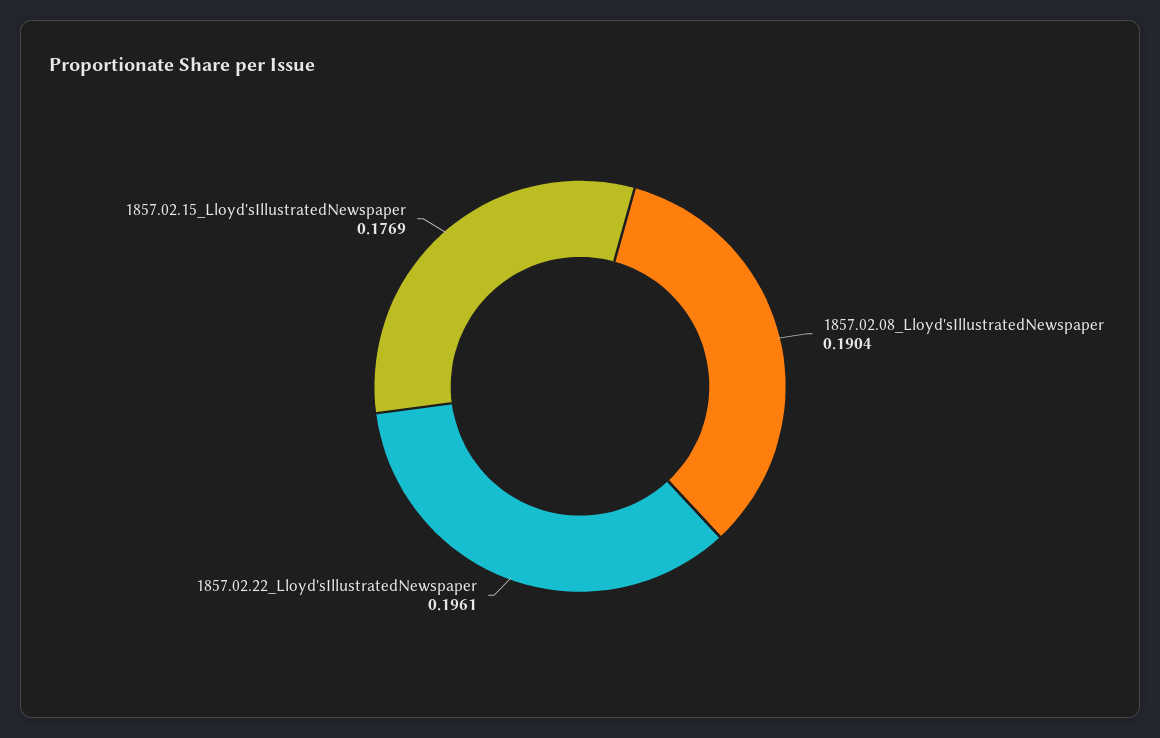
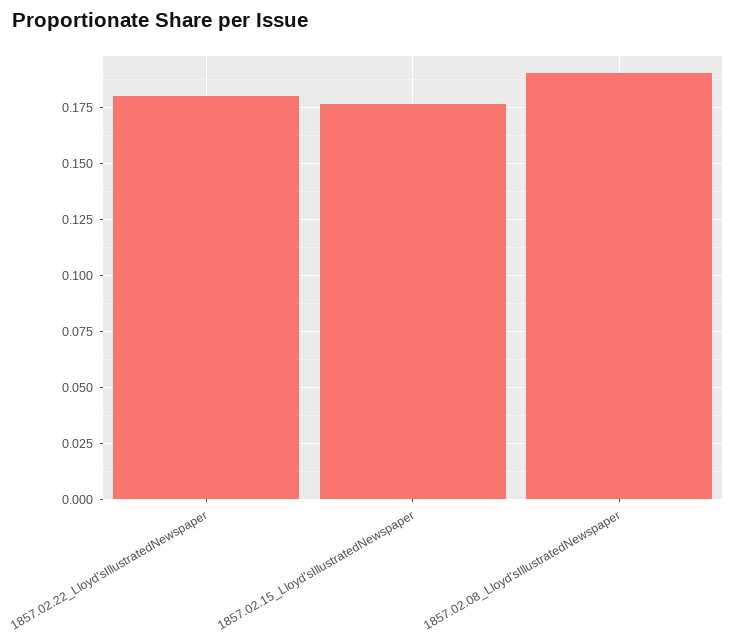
1857.02.22_Lloyd'sIllustratedNewspaper: 0.1961 -> 0.18

